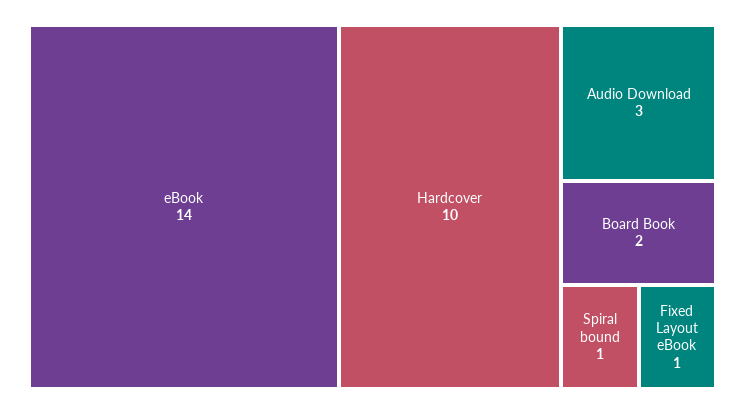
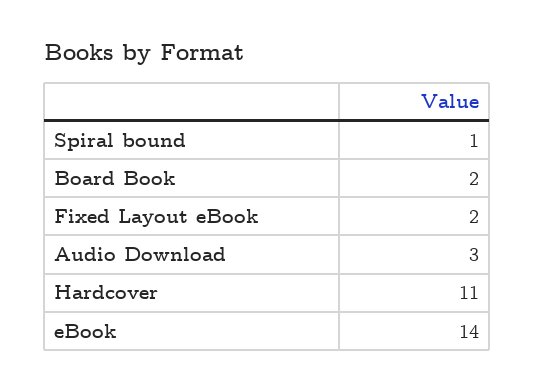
Hardcover: 10 -> 11
Fixed Layout eBook: 1 -> 2

